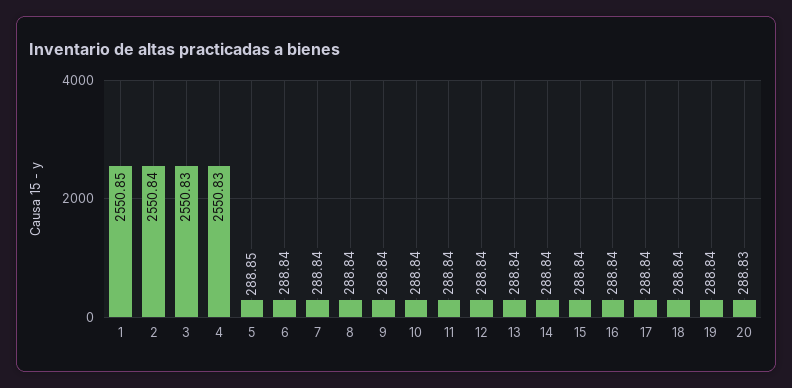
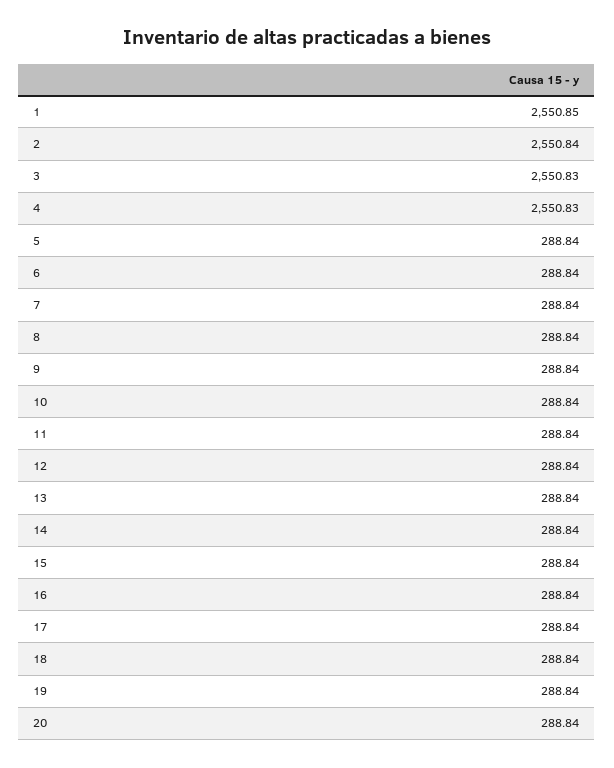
5: 288.85 -> 288.84
20: 288.83 -> 288.84

